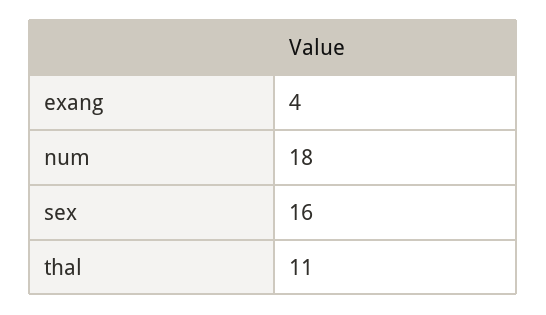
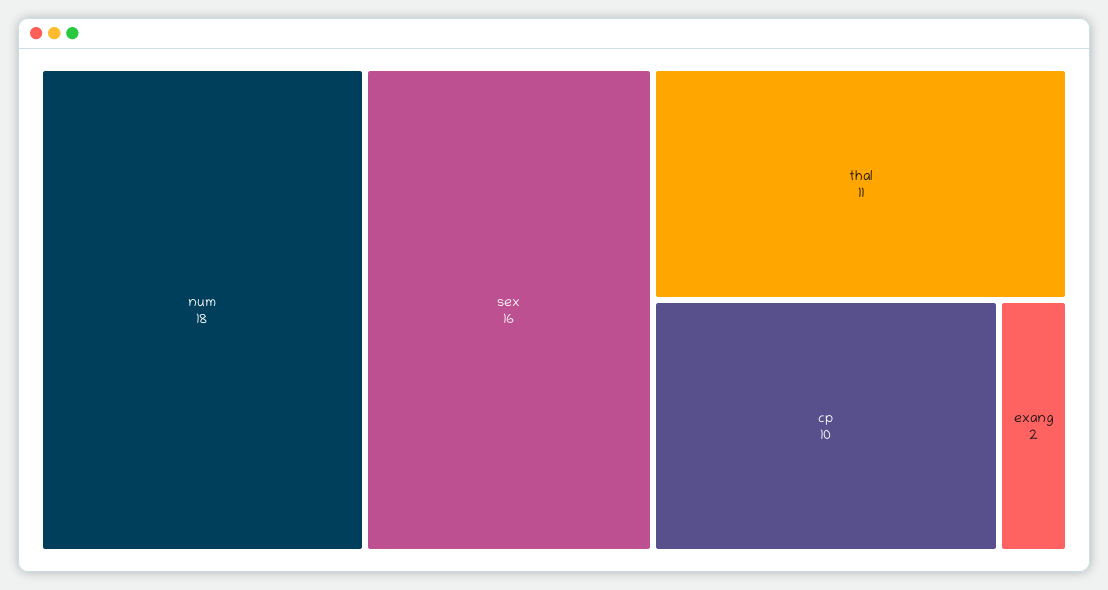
exang: 4 -> 2
cp: none -> 10

